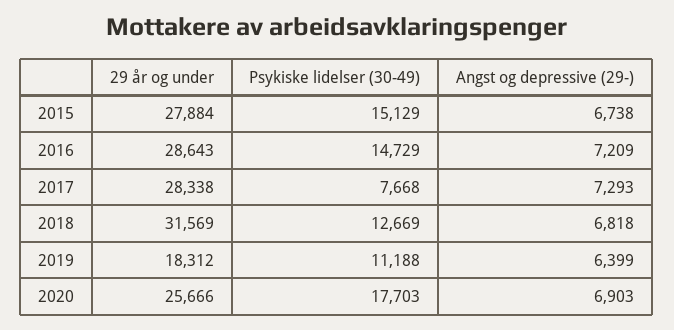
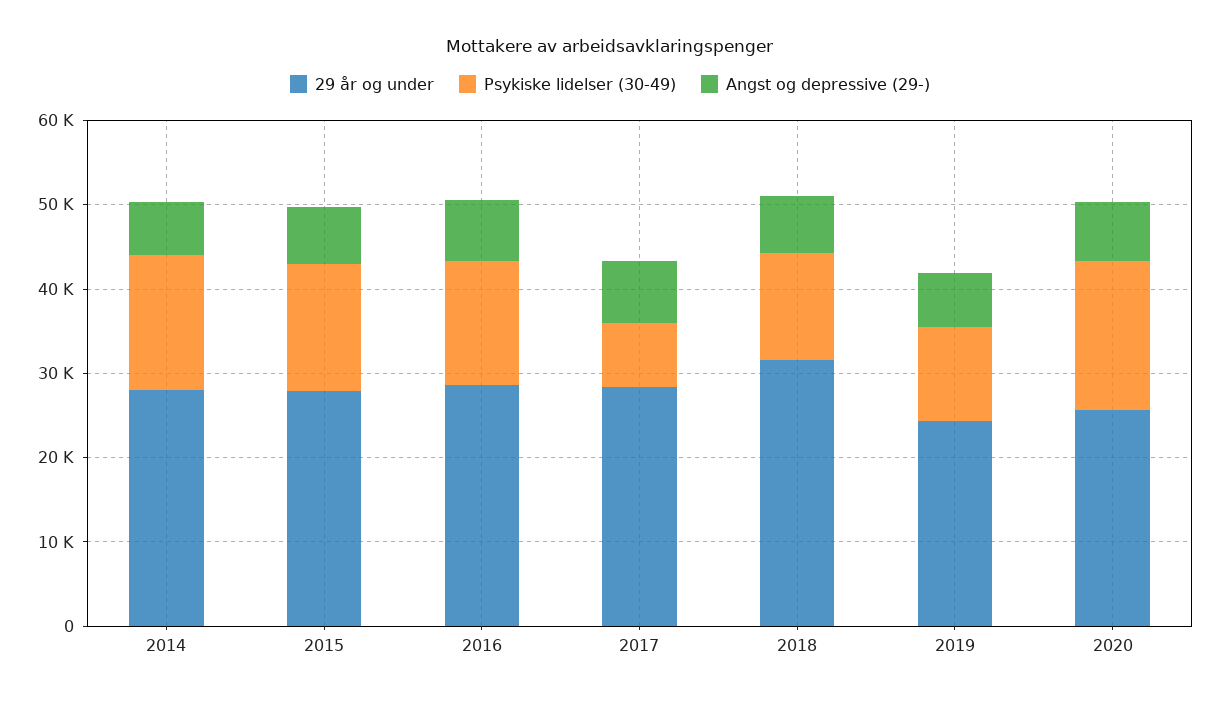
29 år og under, 2019: 18312 -> 24000
29 år og under, 2014: none -> 28000
Psykiske lidelser (30-49), 2014: none -> 16000
Angst og depressive (29-), 2014: none -> 6000

